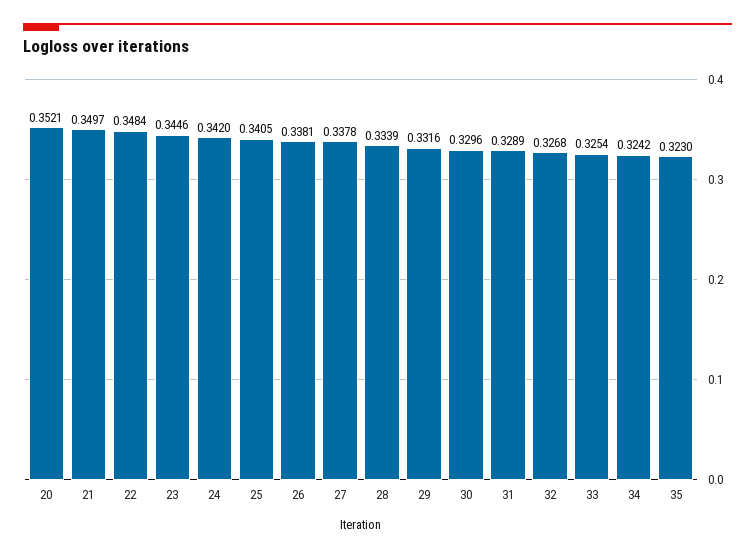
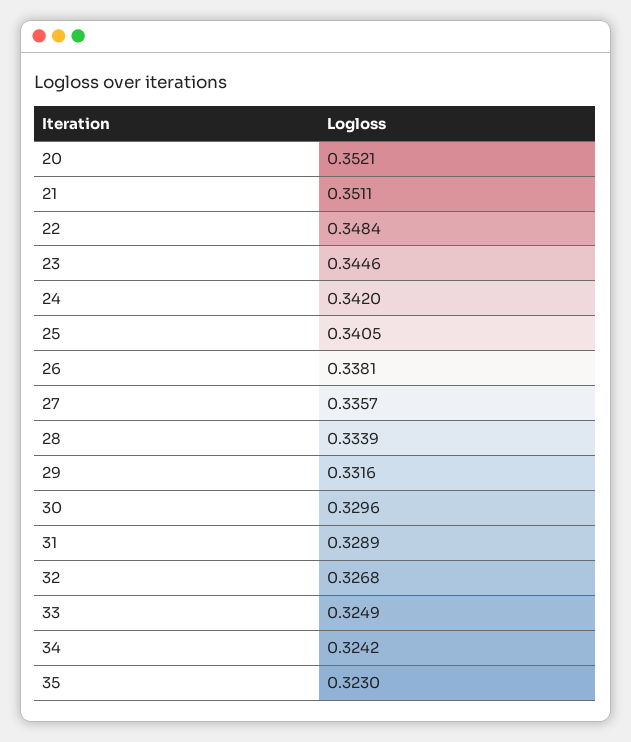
21: 0.3497 -> 0.3511
27: 0.3378 -> 0.3357
33: 0.3254 -> 0.3249

